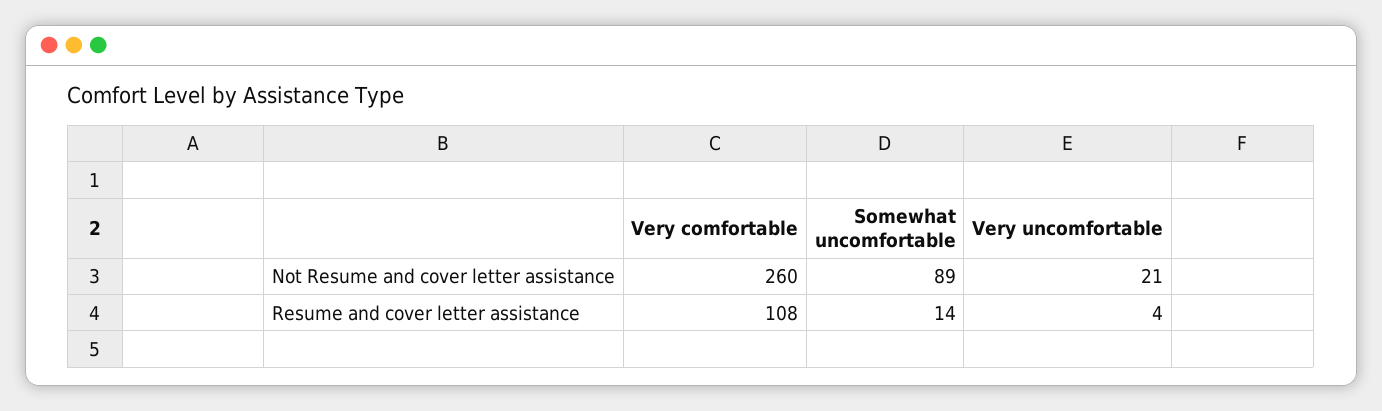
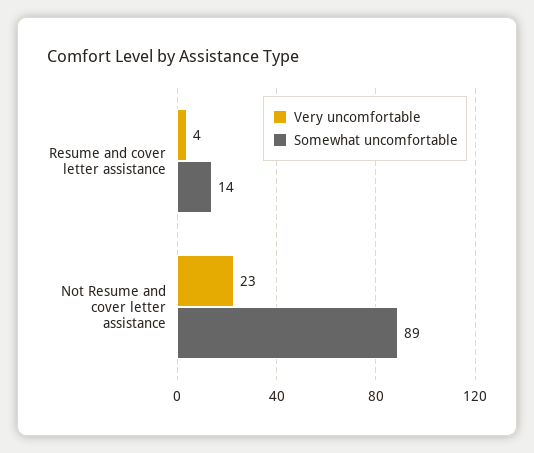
Very comfortable, Not Resume and cover letter assistance: 260 -> none
Very uncomfortable, Not Resume and cover letter assistance: 21 -> 23
Very comfortable, Resume and cover letter assistance: 108 -> none

